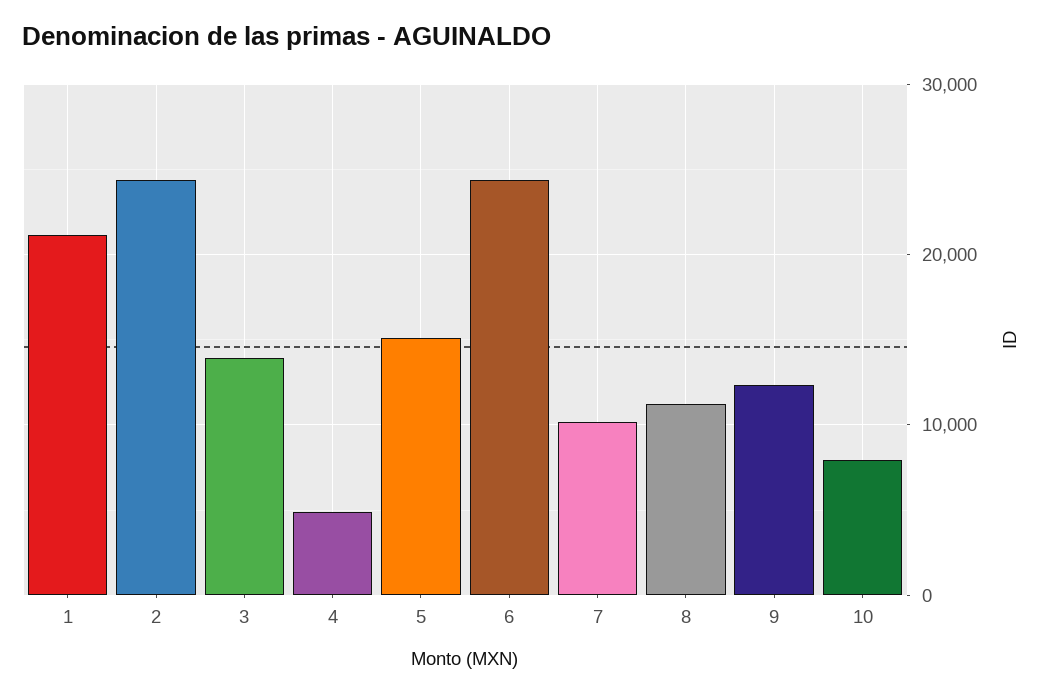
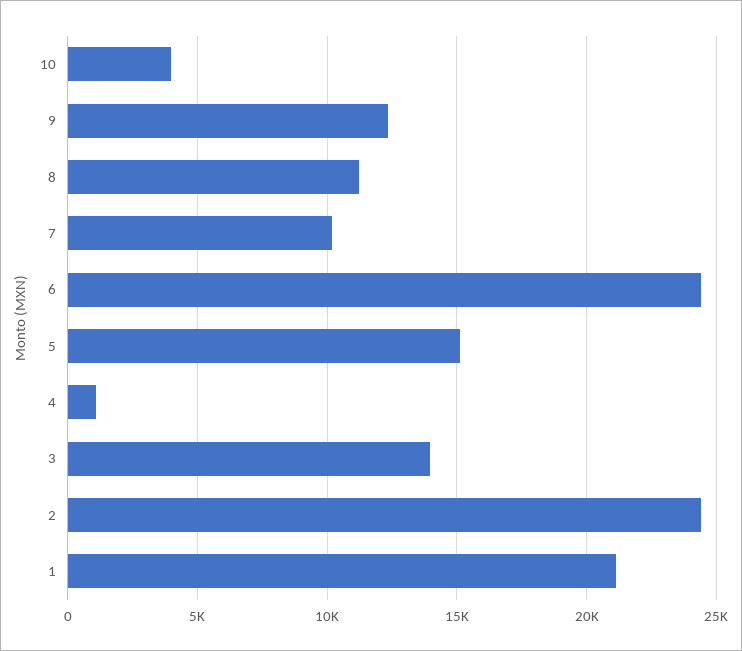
4: 5000 -> 1000
10: 8000 -> 4000

